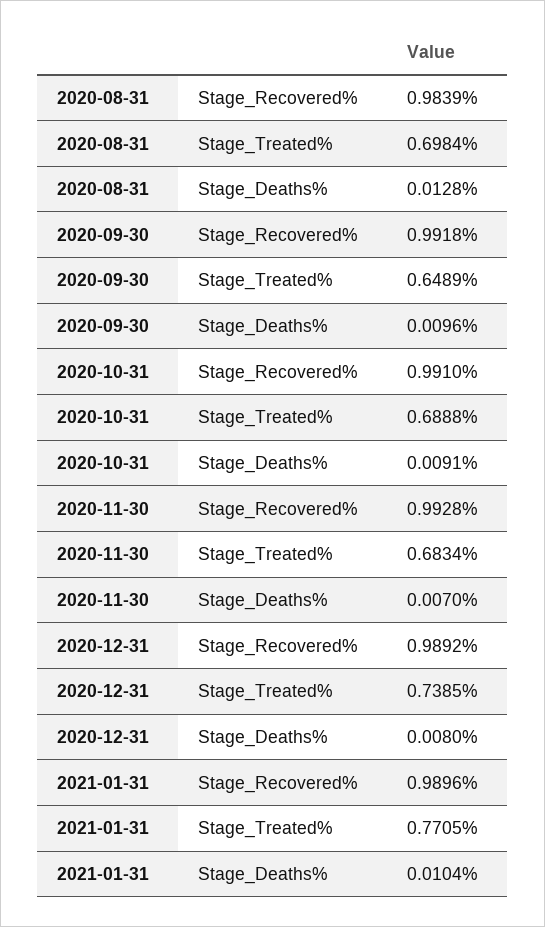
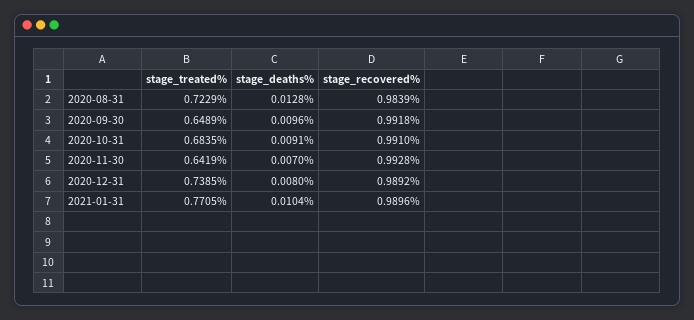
2020-08-31, Stage_Treated%: 0.6984 -> 0.7229
2020-10-31, Stage_Treated%: 0.6888 -> 0.6835
2020-11-30, Stage_Treated%: 0.6834 -> 0.6419

